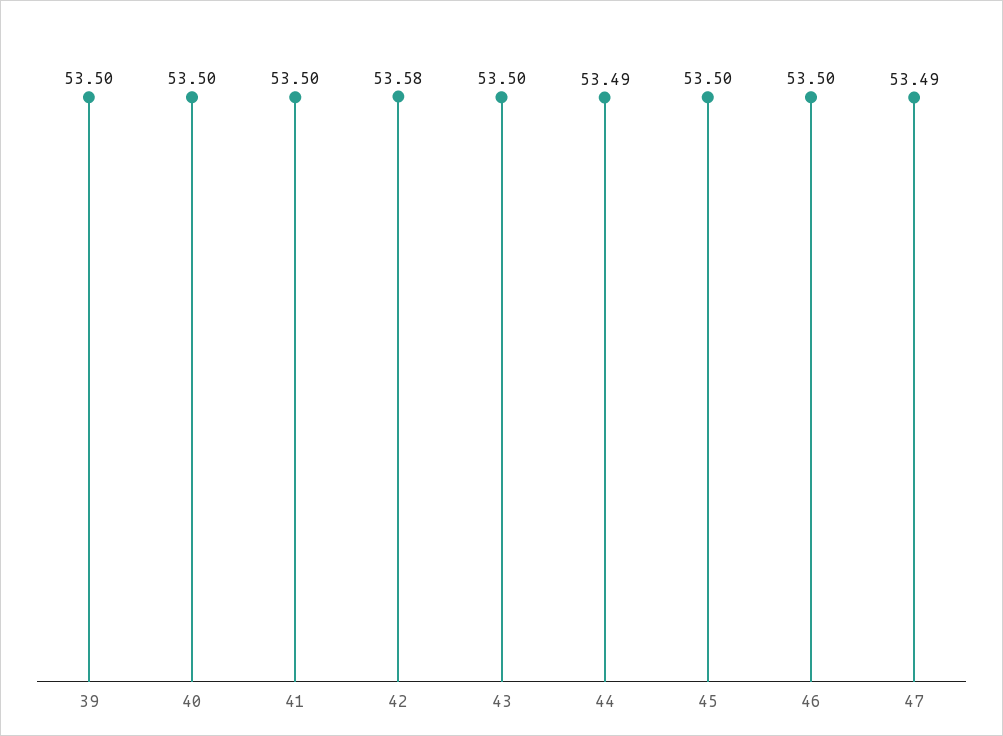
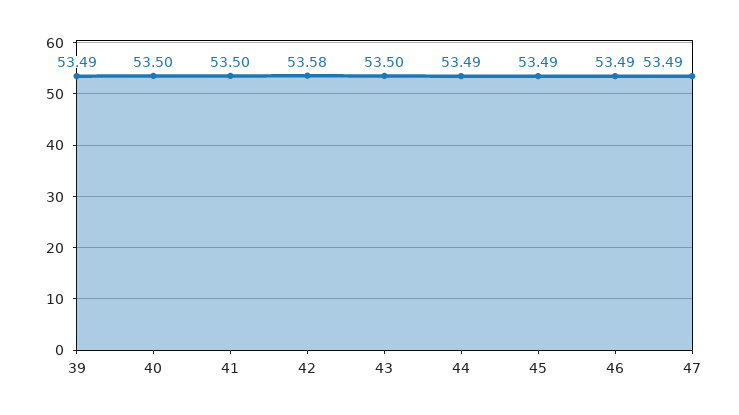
39: 53.5 -> 53.49
45: 53.5 -> 53.49
46: 53.5 -> 53.49

